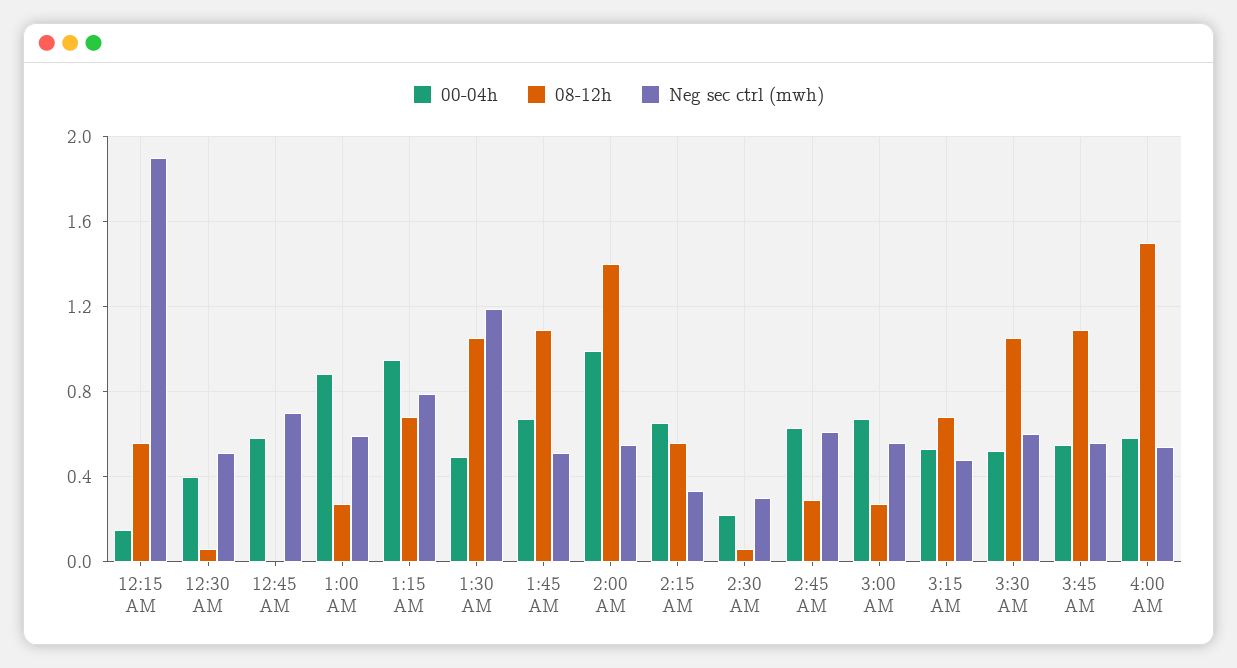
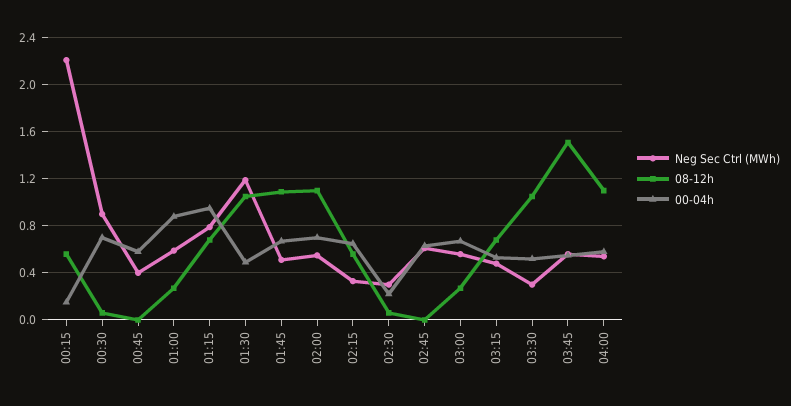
Neg sec ctrl (mwh), 12:15 AM: 1.9 -> 2.2
00-04h, 12:30 AM: 0.4 -> 0.7
Neg sec ctrl (mwh), 12:30 AM: 0.5 -> 0.9
Neg sec ctrl (mwh), 12:45 AM: 0.7 -> 0.4
00-04h, 2:00 AM: 1 -> 0.7
08-12h, 2:00 AM: 1.4 -> 1.1
08-12h, 2:45 AM: 0.3 -> 0
Neg sec ctrl (mwh), 3:30 AM: 0.6 -> 0.3
08-12h, 3:45 AM: 1.1 -> 1.5
08-12h, 4:00 AM: 1.5 -> 1.1

